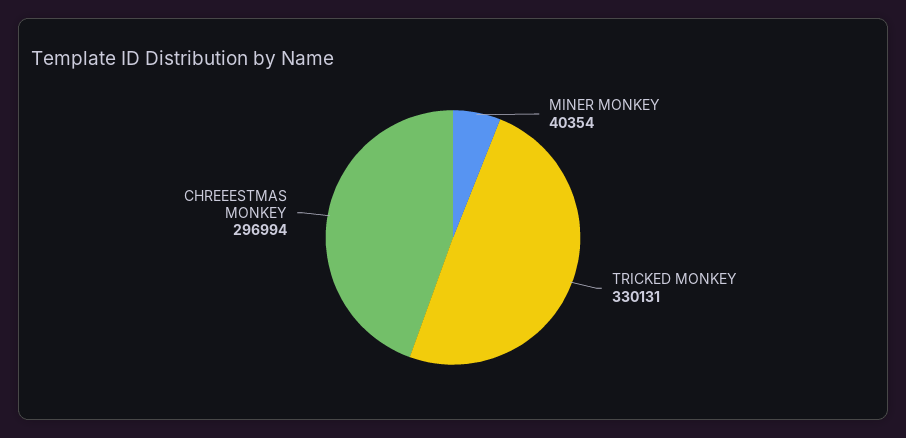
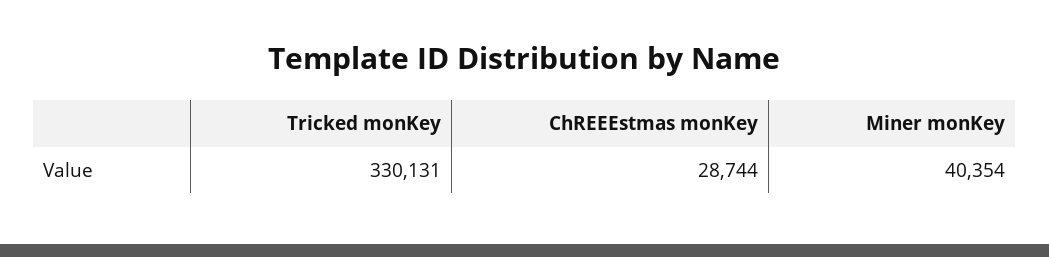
CHREEESTMAS MONKEY: 296994 -> 28744

